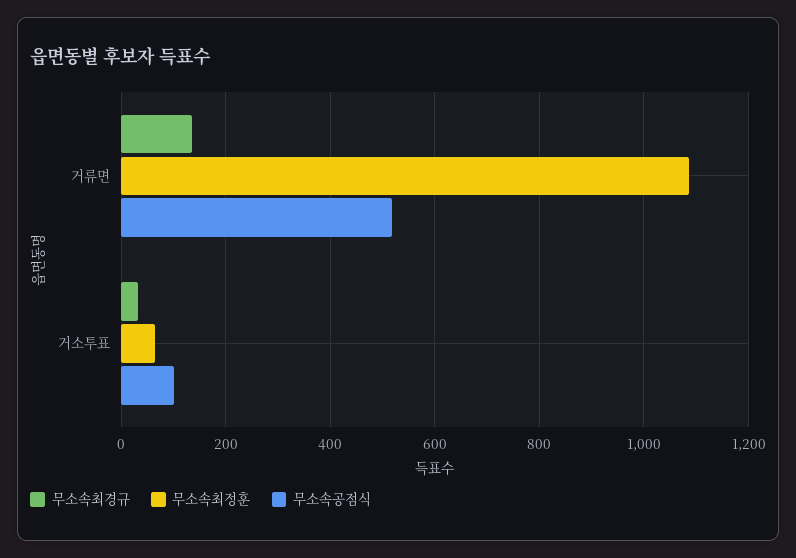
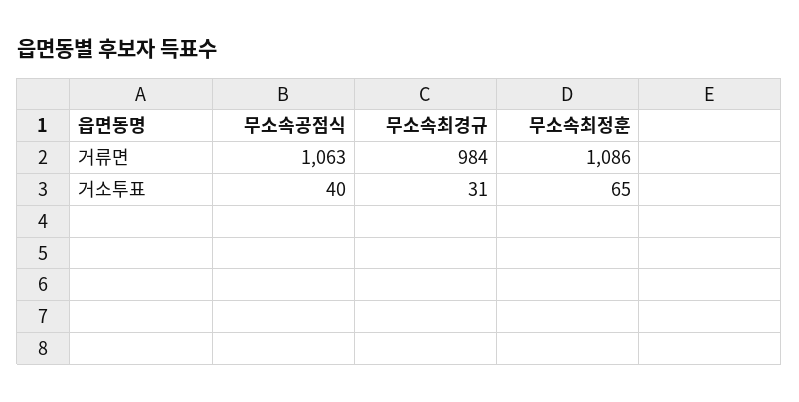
무소속최경규, 거류면: 140 -> 984
무소속공점식, 거류면: 520 -> 1063
무소속공점식, 거소투표: 100 -> 40

